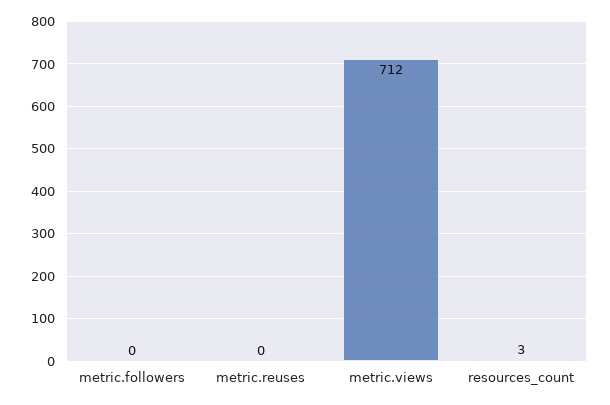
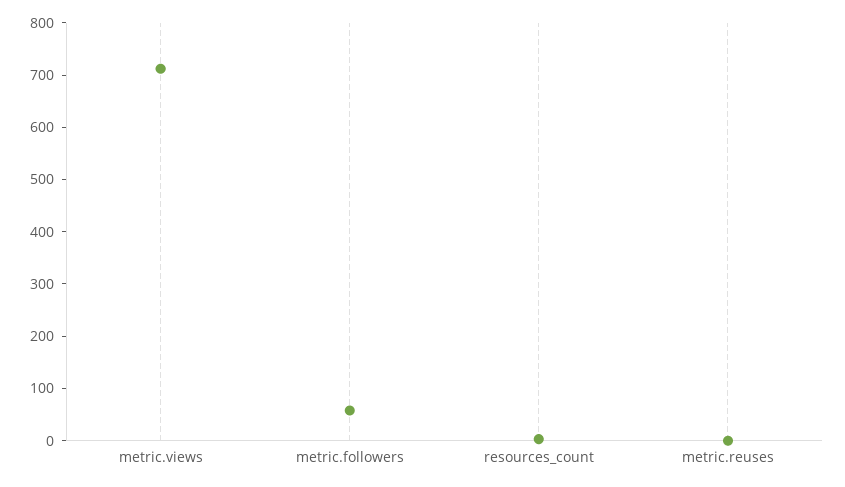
metric.followers: 0 -> 60

